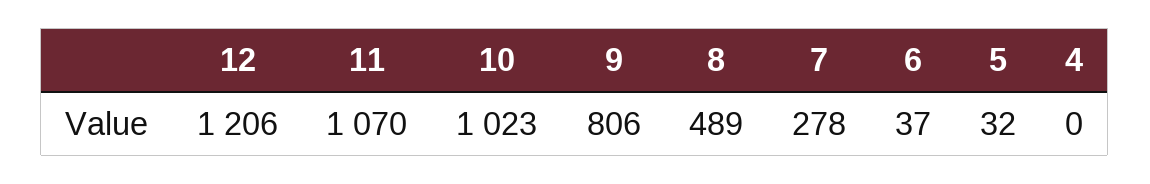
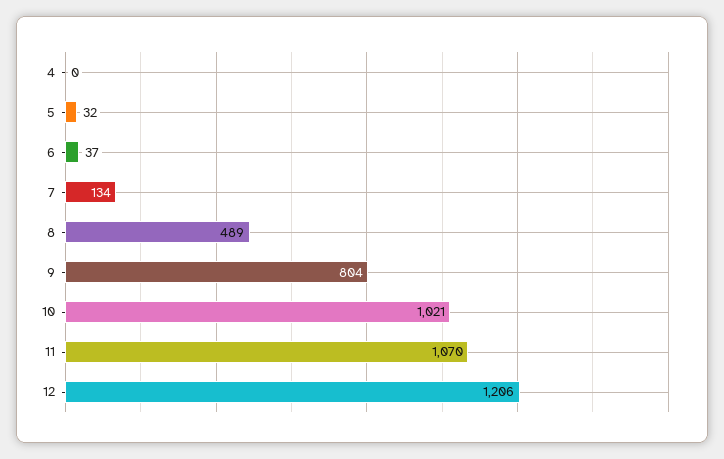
10: 1023 -> 1021
9: 806 -> 804
7: 278 -> 134

